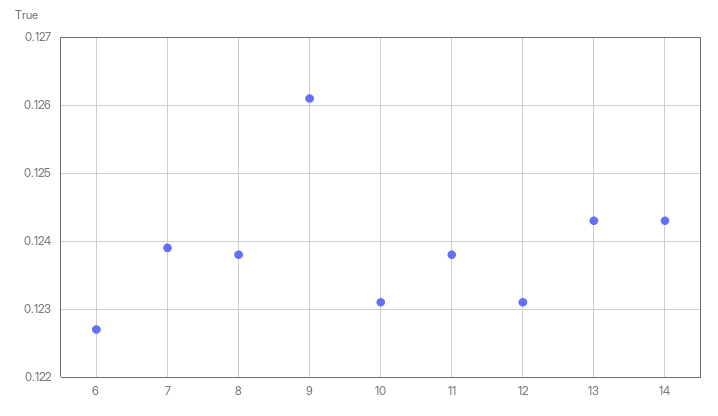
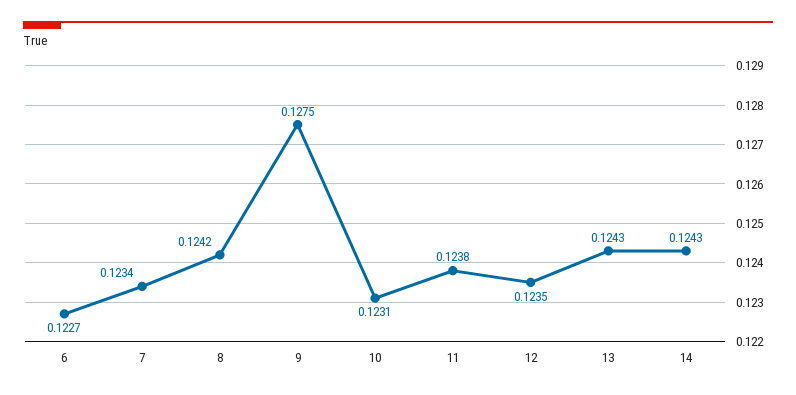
7: 0.1239 -> 0.1234
8: 0.1238 -> 0.1242
9: 0.1261 -> 0.1275
12: 0.1231 -> 0.1235

